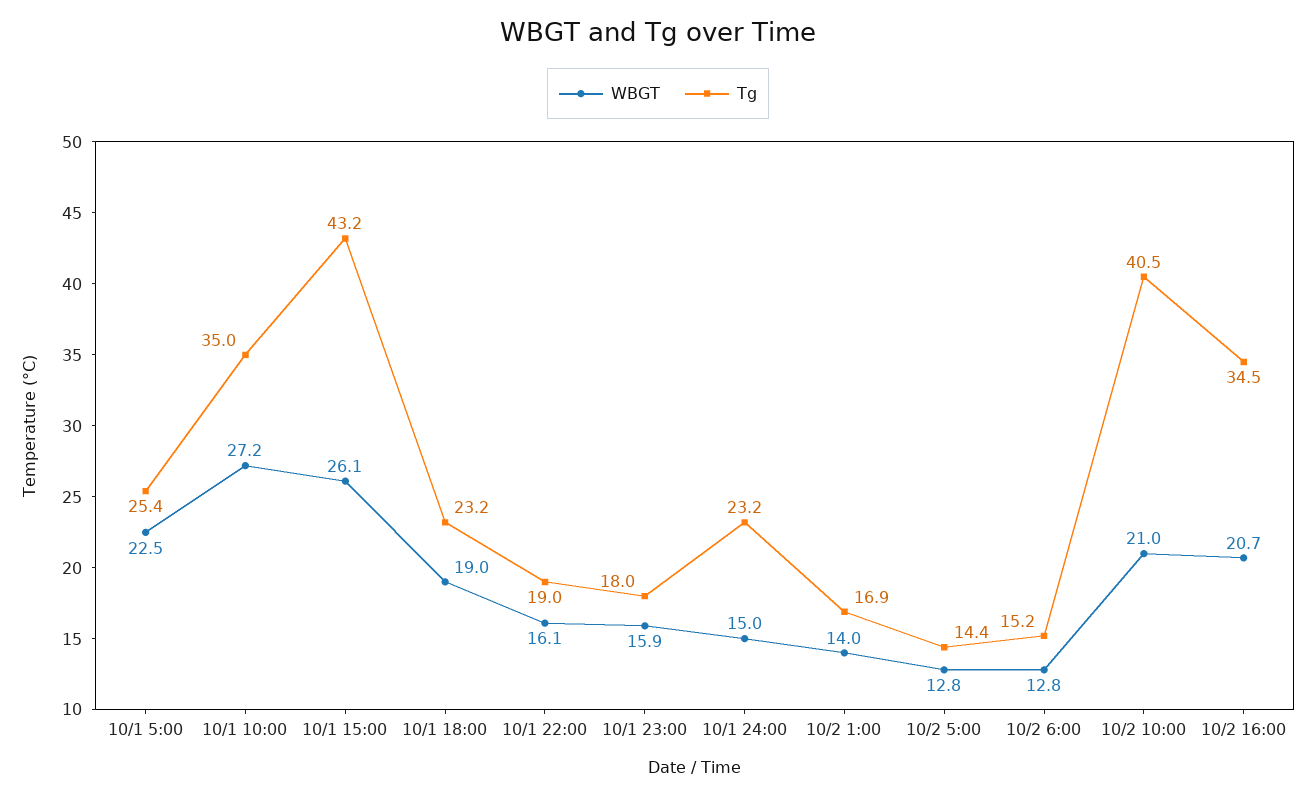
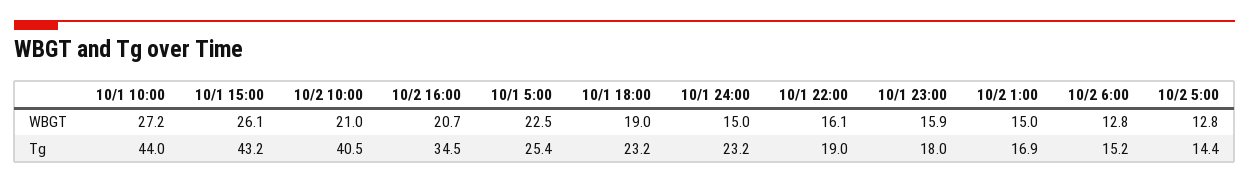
Tg, 10/1 10:00: 35 -> 44
WBGT, 10/2 1:00: 14 -> 15

